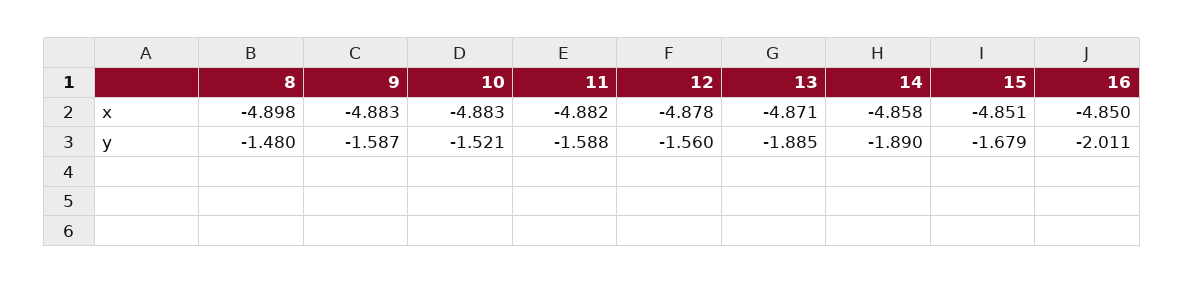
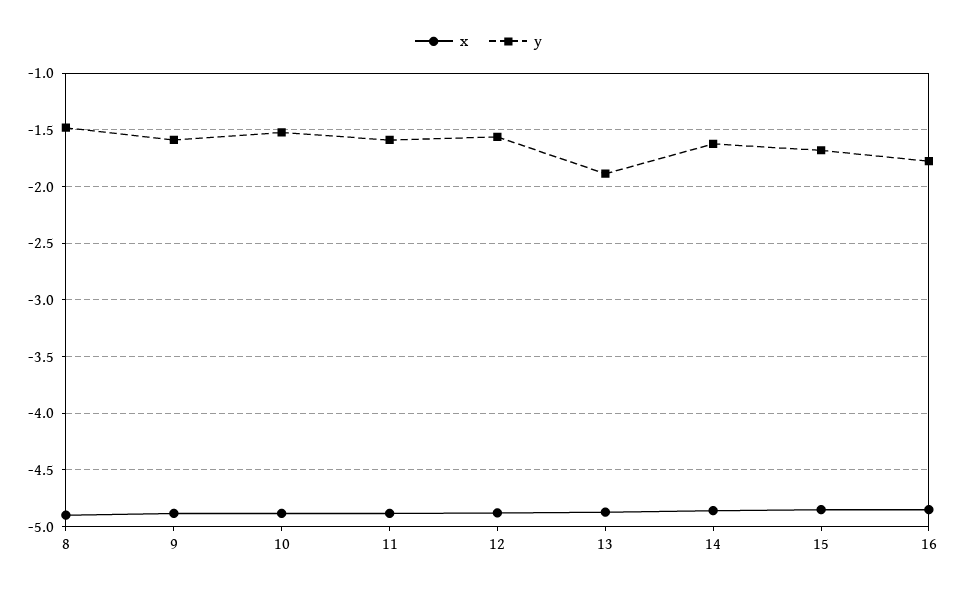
y, 14: -1.89 -> -1.6
y, 16: -2.011 -> -1.8

